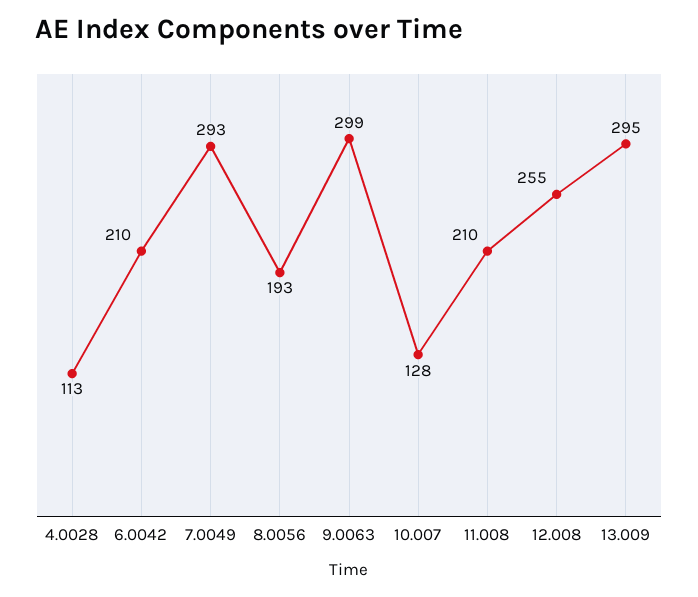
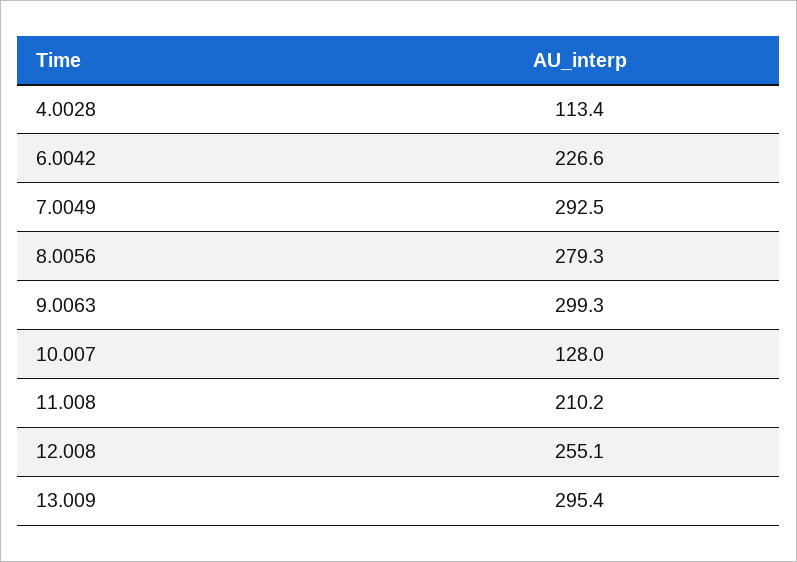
6.0042: 210 -> 226.6
8.0056: 193 -> 279.3

